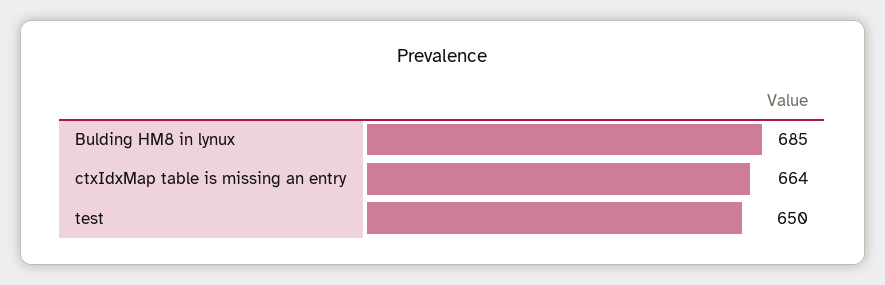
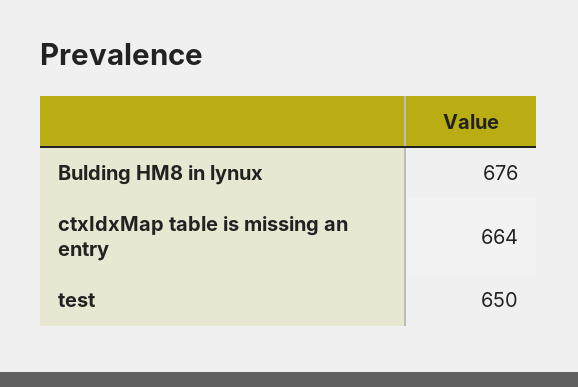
Bulding HM8 in lynux: 685 -> 676

